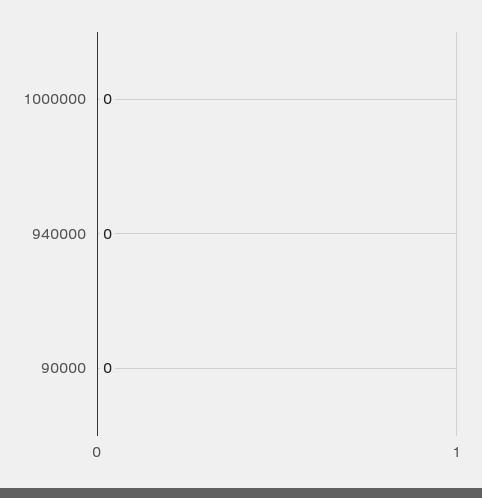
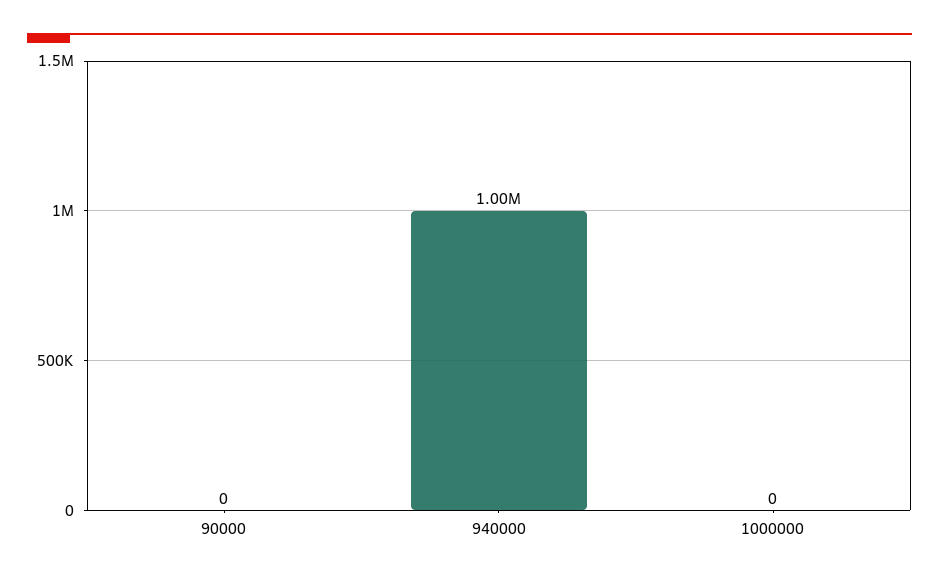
940000: 0 -> 1000000

